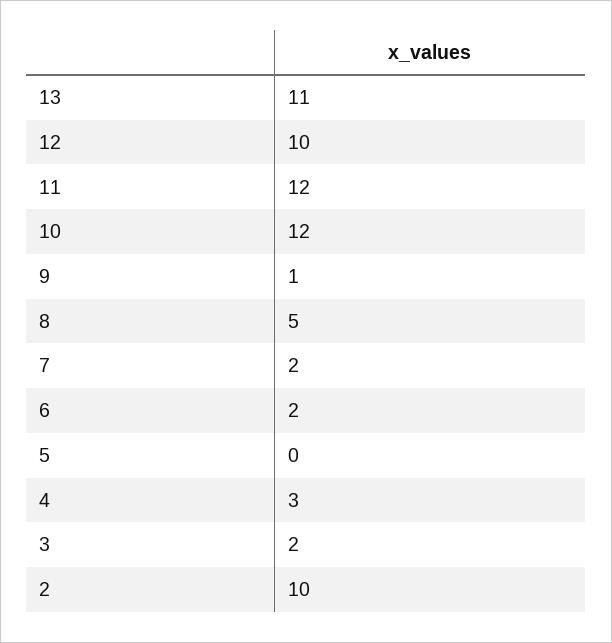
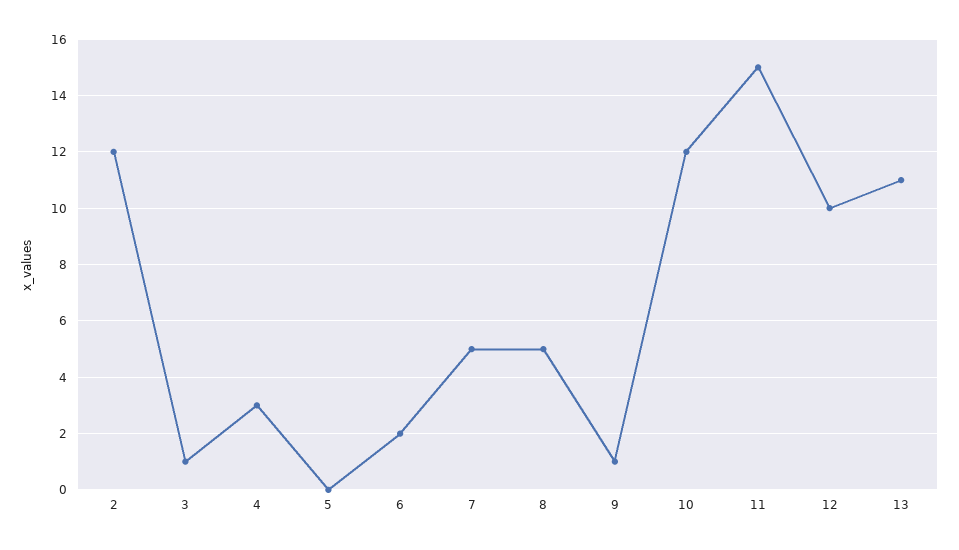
11: 12 -> 15
7: 2 -> 5
3: 2 -> 1
2: 10 -> 12

